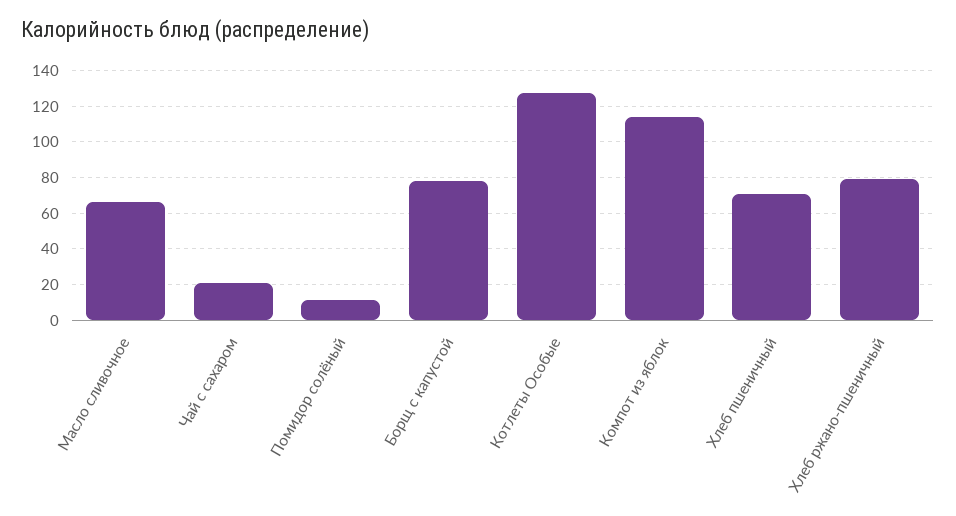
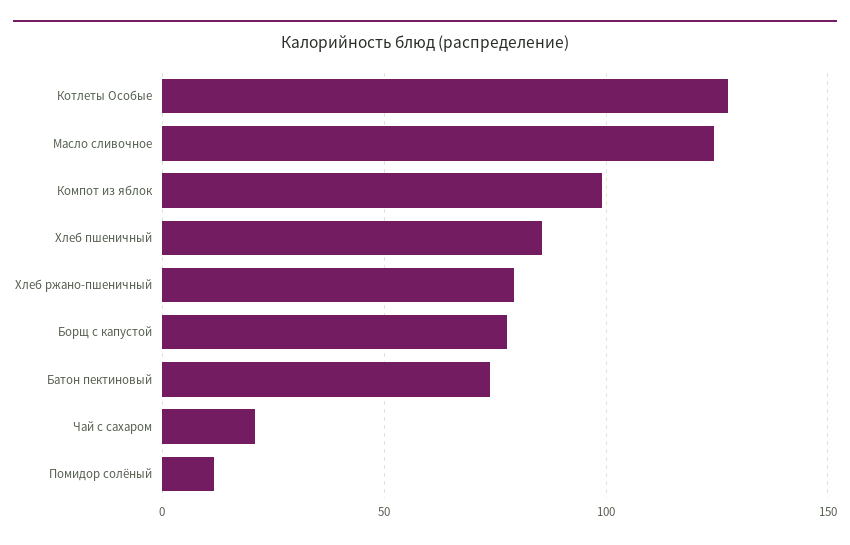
Масло сливочное: 65 -> 125
Компот из яблок: 115 -> 100
Хлеб пшеничный: 70 -> 85
Батон пектиновый: none -> 75

